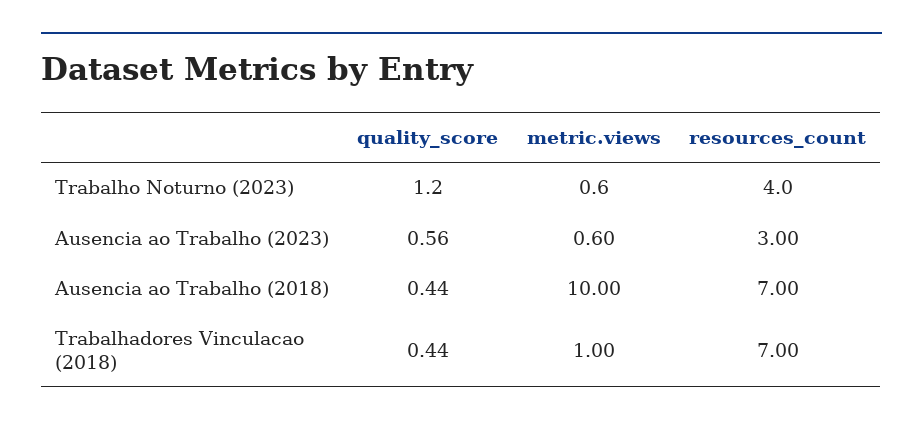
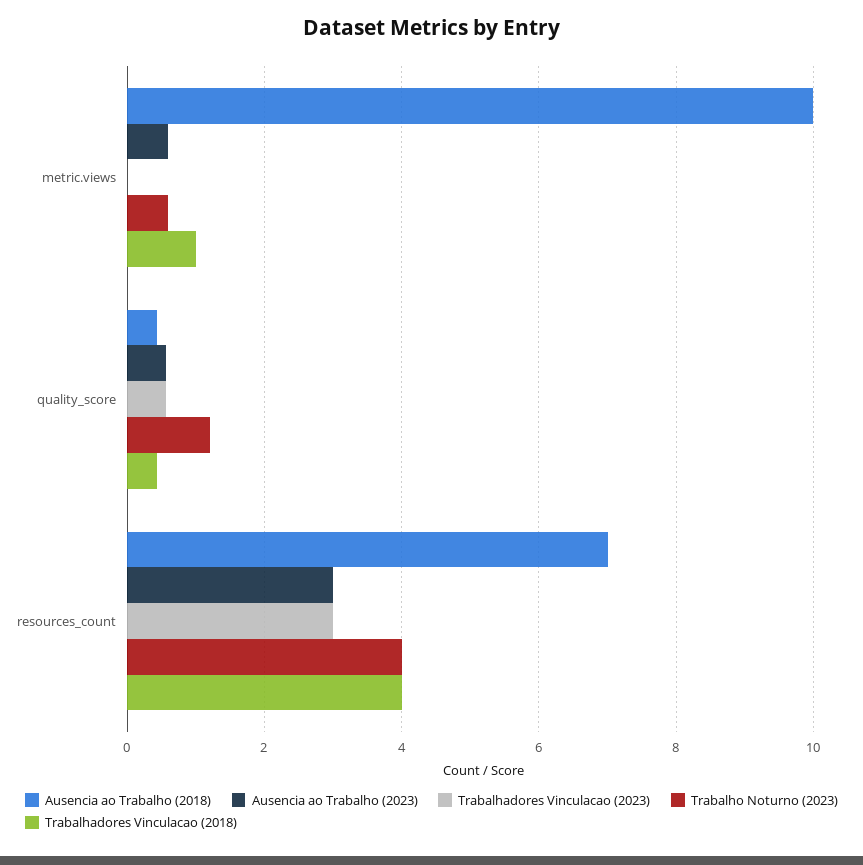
Trabalhadores Vinculacao (2018), resources_count: 7 -> 4
Trabalhadores Vinculacao (2023), metric.views: none -> 0
Trabalhadores Vinculacao (2023), quality_score: none -> 0.6
Trabalhadores Vinculacao (2023), resources_count: none -> 3

